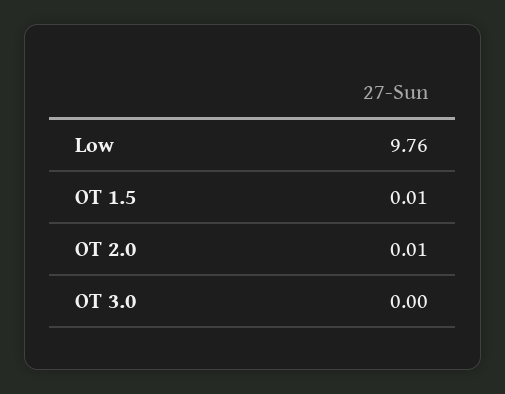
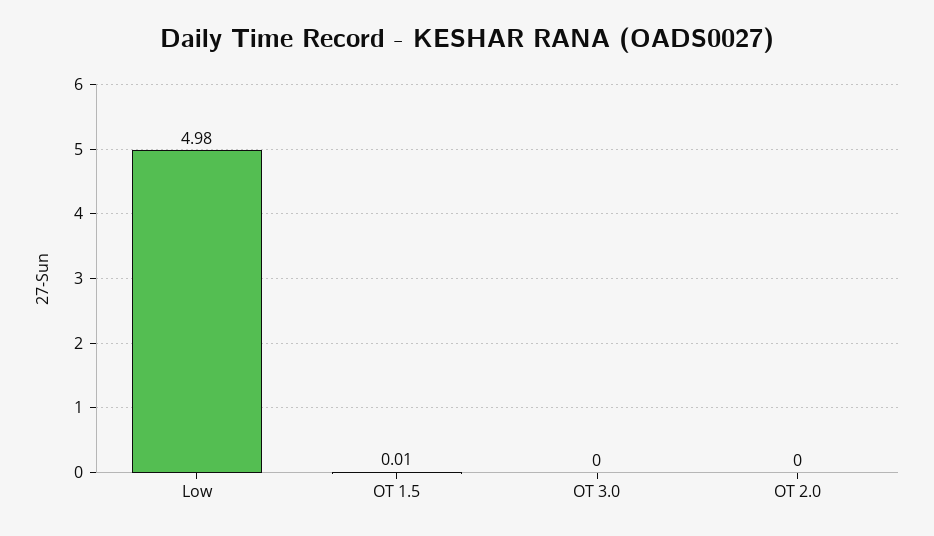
Low: 9.76 -> 4.98
OT 2.0: 0.01 -> 0

